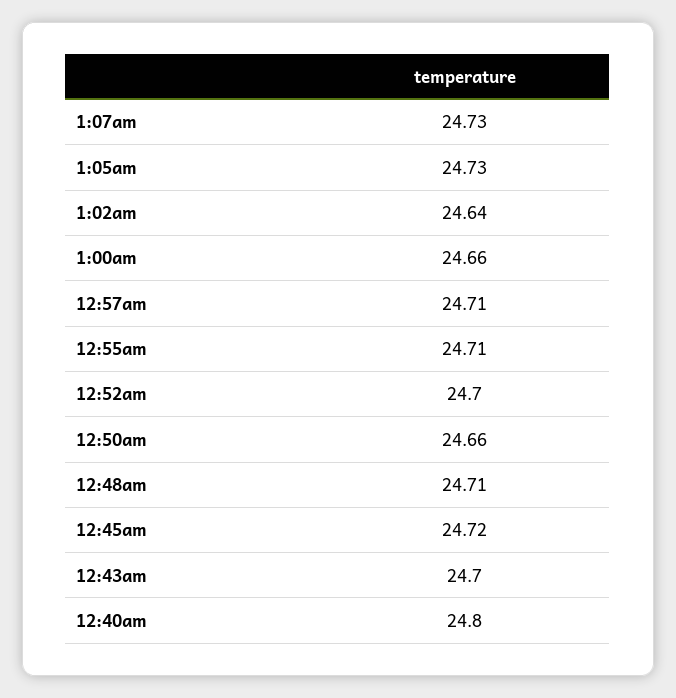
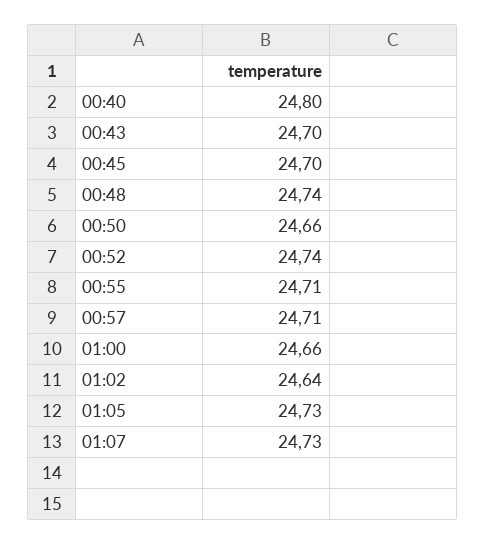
12:52am: 24.7 -> 24.74
12:48am: 24.71 -> 24.74
12:45am: 24.72 -> 24.7

